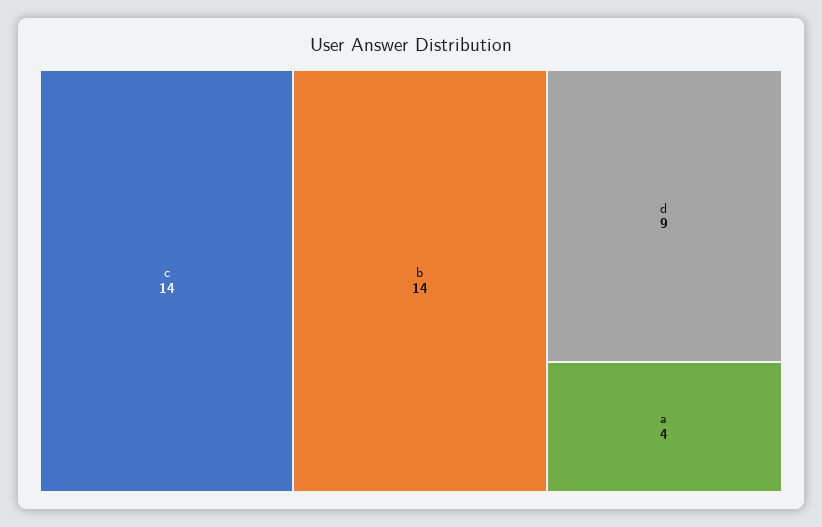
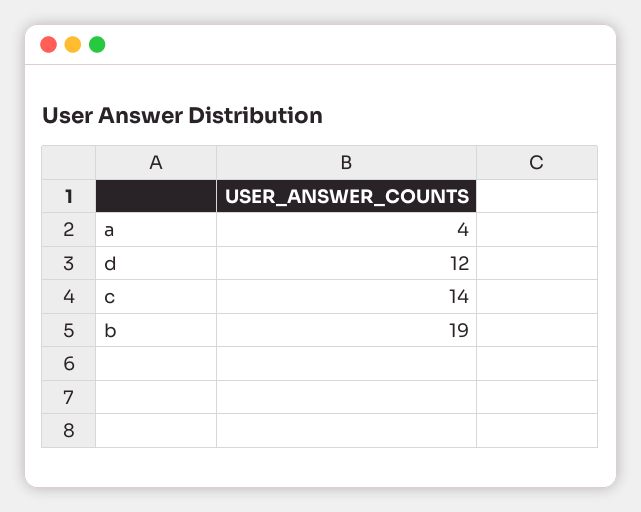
b: 14 -> 19
d: 9 -> 12

